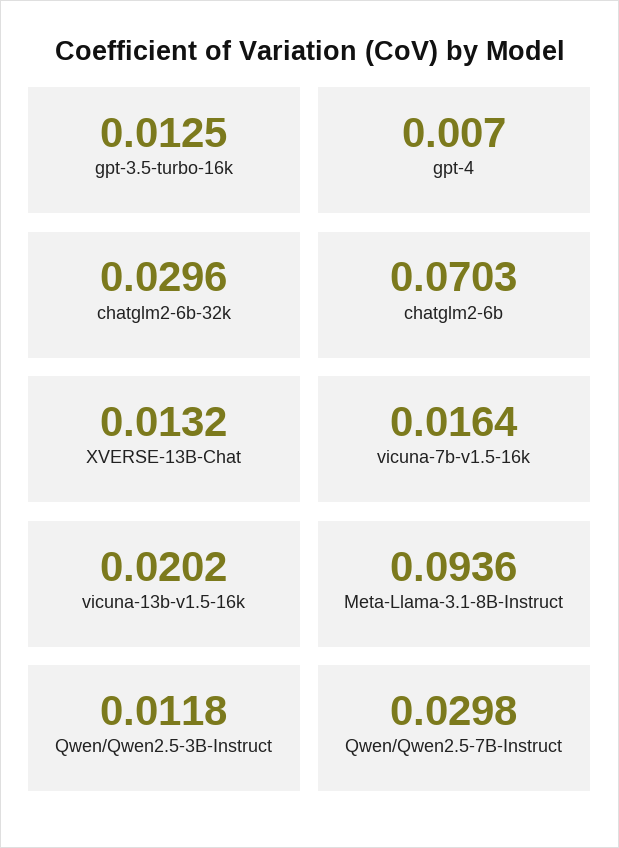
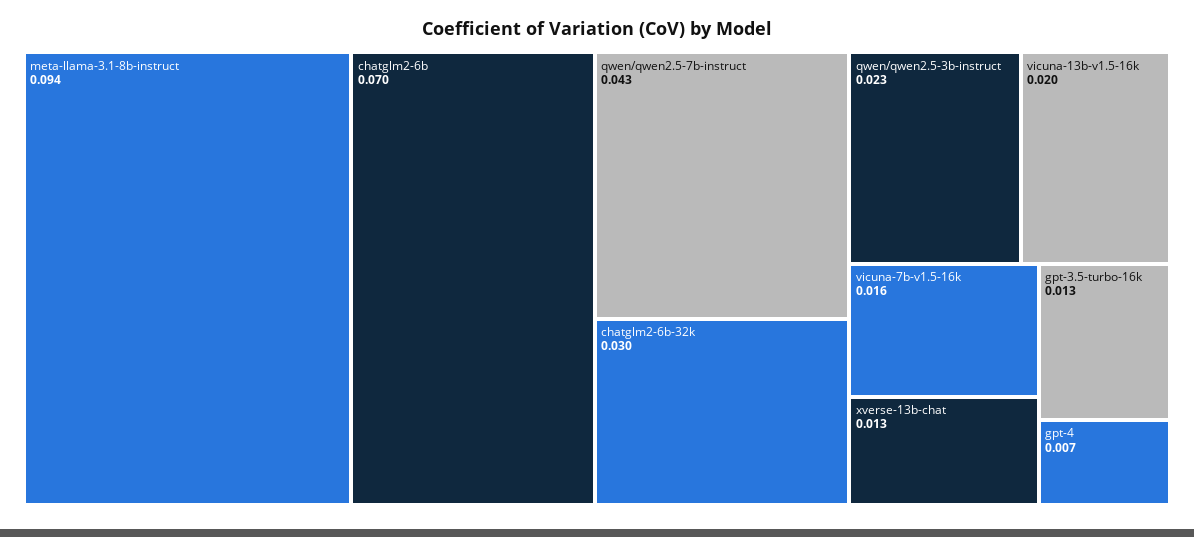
Qwen/Qwen2.5-3B-Instruct: 0.0118 -> 0.023
Qwen/Qwen2.5-7B-Instruct: 0.0298 -> 0.043

